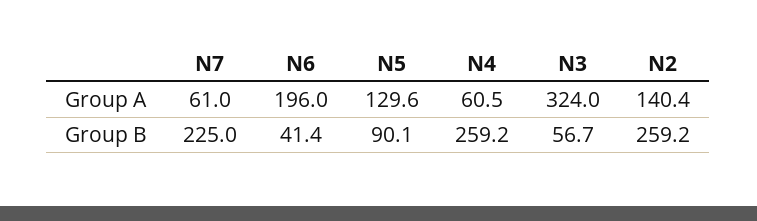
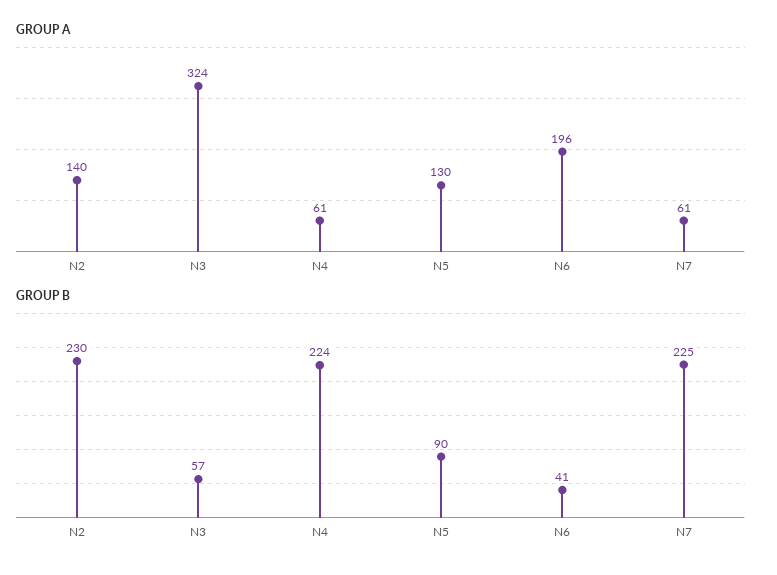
Group B, N4: 259.2 -> 224
Group B, N2: 259.2 -> 230

